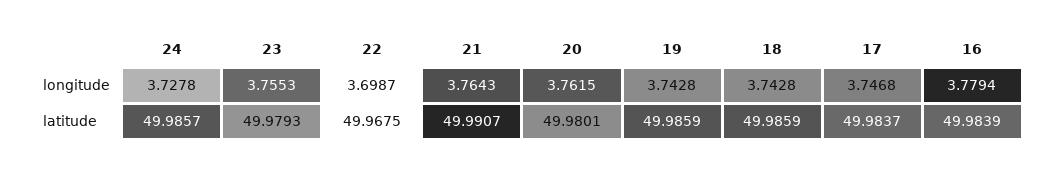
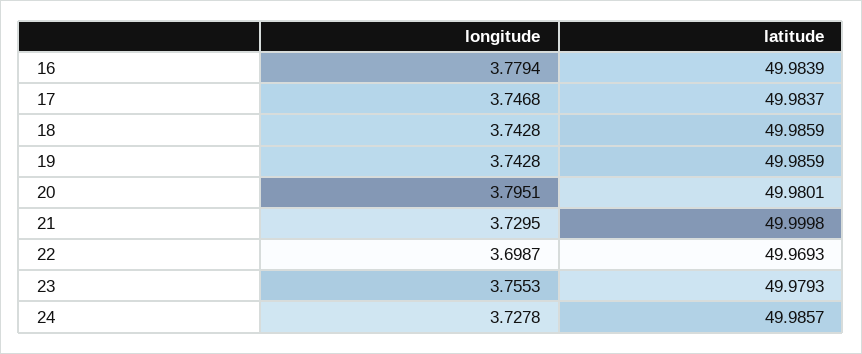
21, longitude: 3.7643 -> 3.7295
20, longitude: 3.7615 -> 3.7951
22, latitude: 49.9675 -> 49.9693
21, latitude: 49.9907 -> 49.9998

